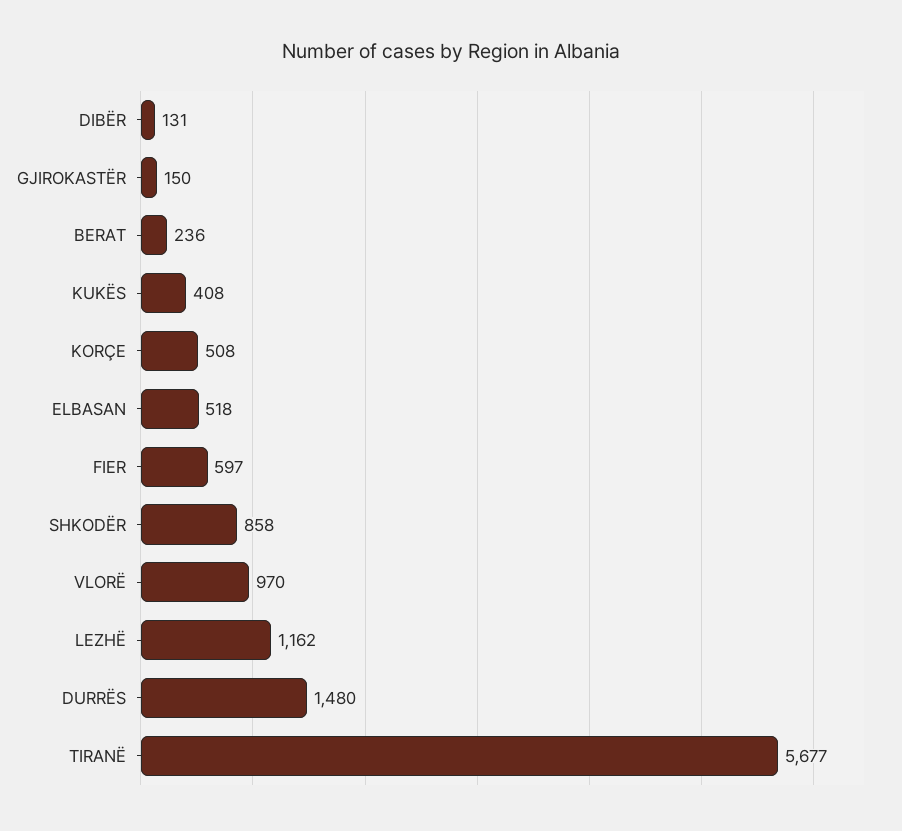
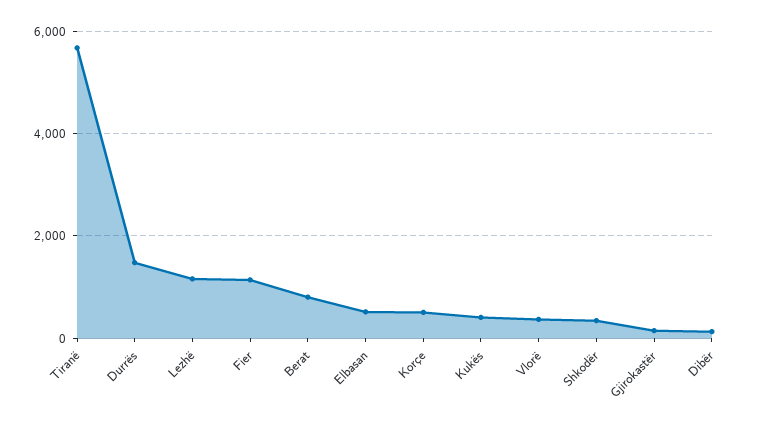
BERAT: 236 -> 800
FIER: 597 -> 1200
SHKODËR: 858 -> 400
VLORË: 970 -> 400

